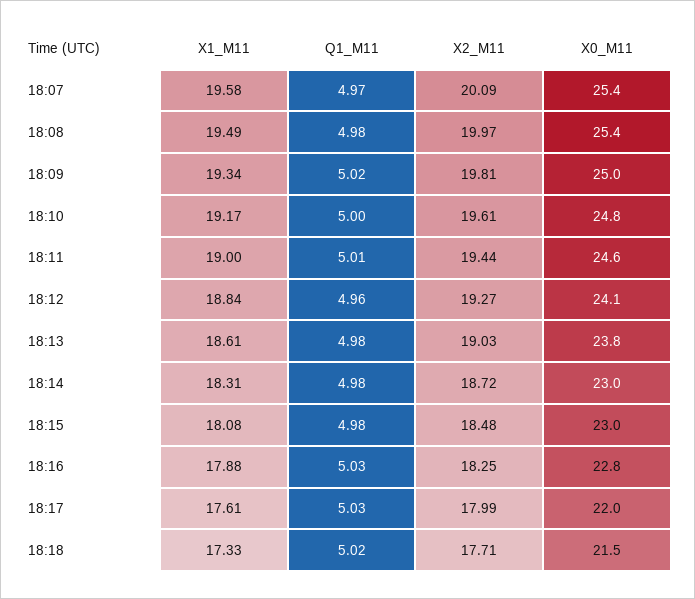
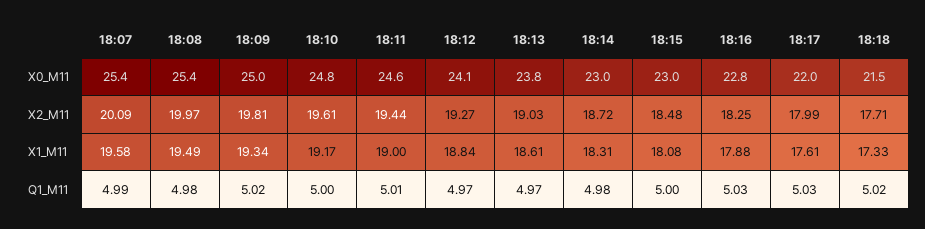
Q1_M11, 18:07: 4.97 -> 4.99
Q1_M11, 18:12: 4.96 -> 4.97
Q1_M11, 18:13: 4.98 -> 4.97
Q1_M11, 18:15: 4.98 -> 5

